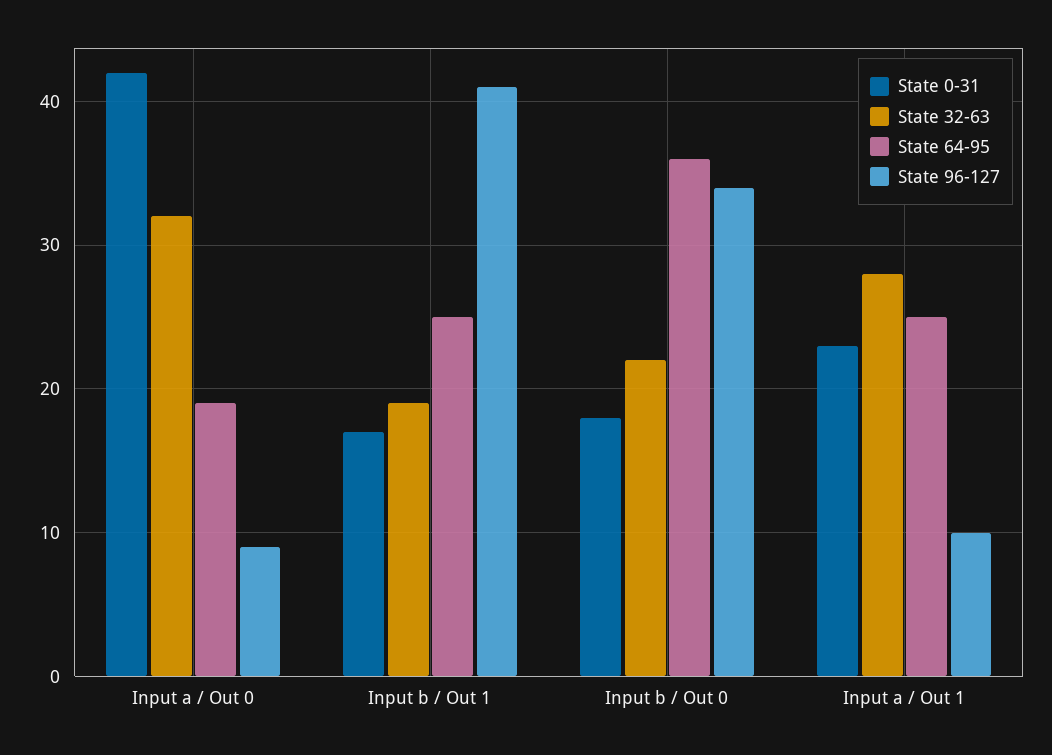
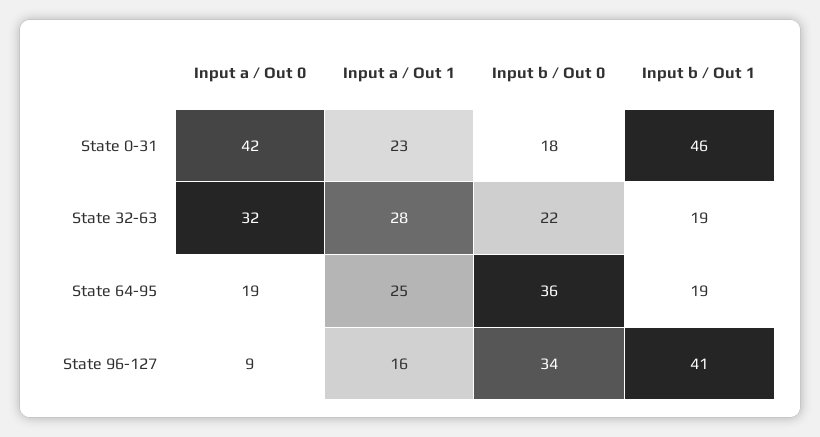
State 0-31, Input b / Out 1: 17 -> 46
State 64-95, Input b / Out 1: 25 -> 19
State 96-127, Input a / Out 1: 10 -> 16

